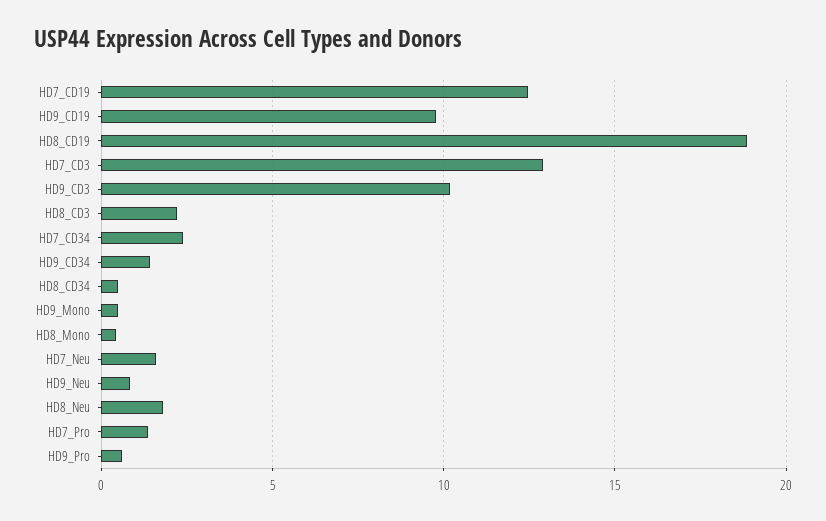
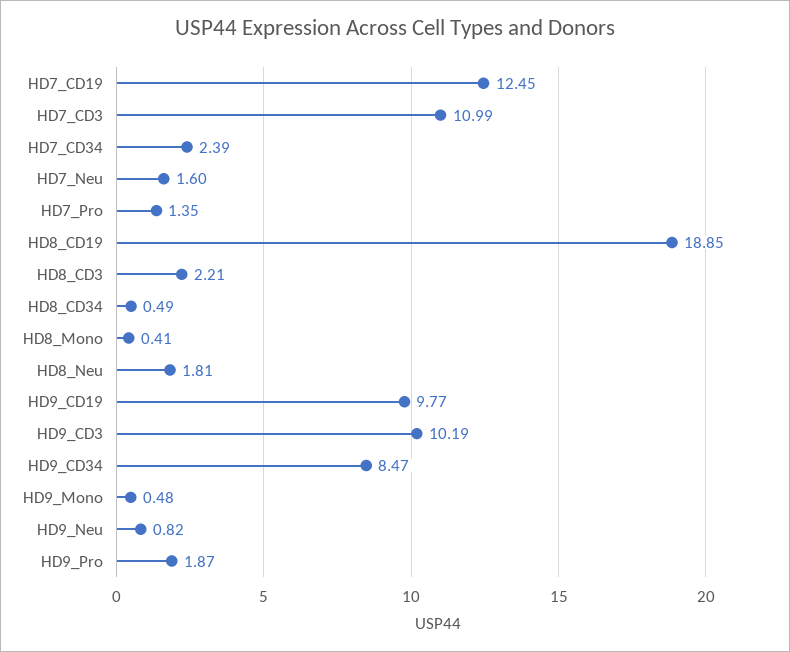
HD7_CD3: 13 -> 10.99
HD9_CD34: 1.5 -> 8.47
HD9_Pro: 0.5 -> 1.87

